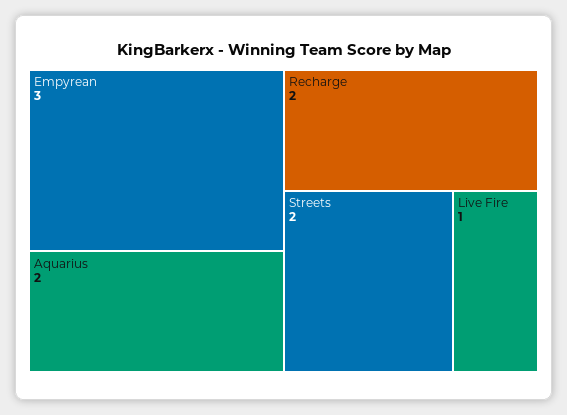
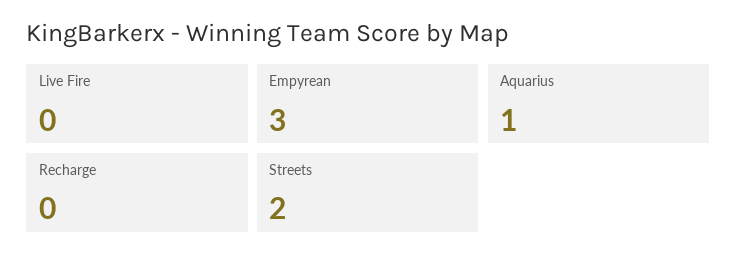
Aquarius: 2 -> 1
Recharge: 2 -> 0
Live Fire: 1 -> 0

